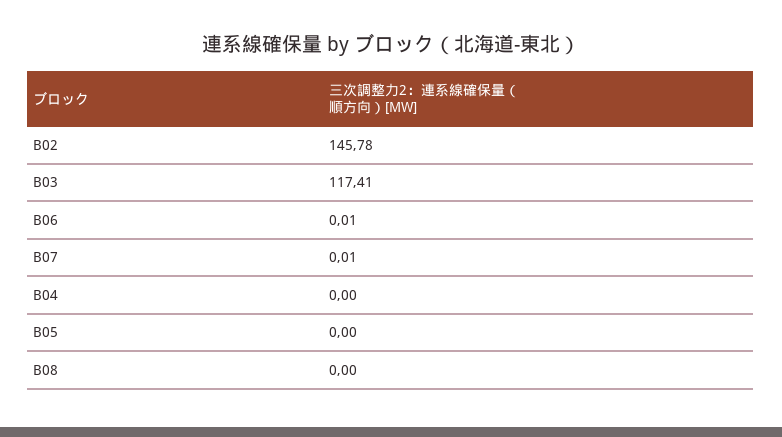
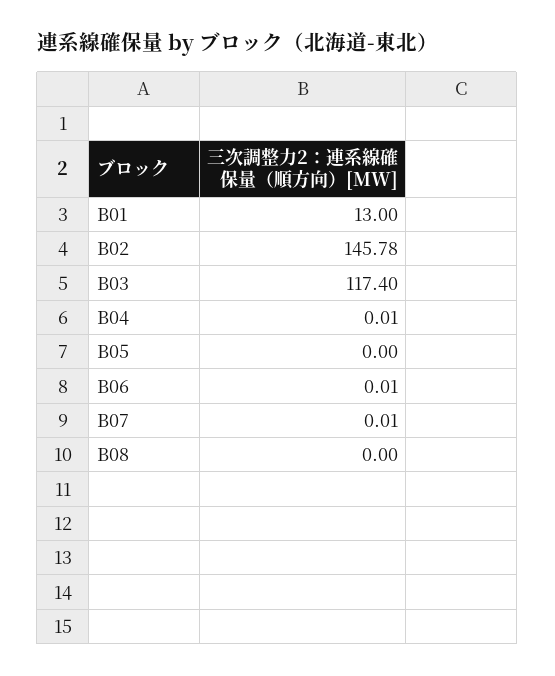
B03: 117.41 -> 117.4
B04: 0 -> 0.01
B01: none -> 13

